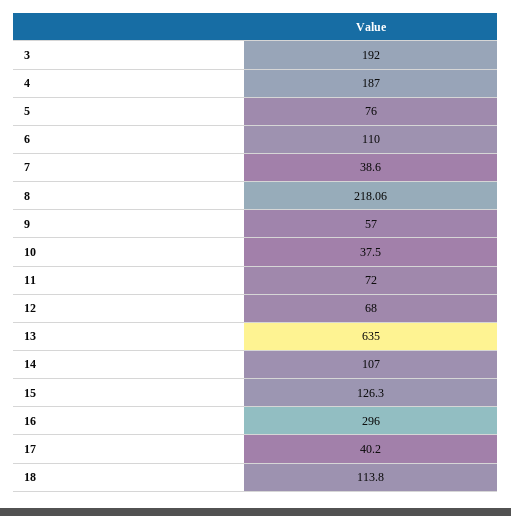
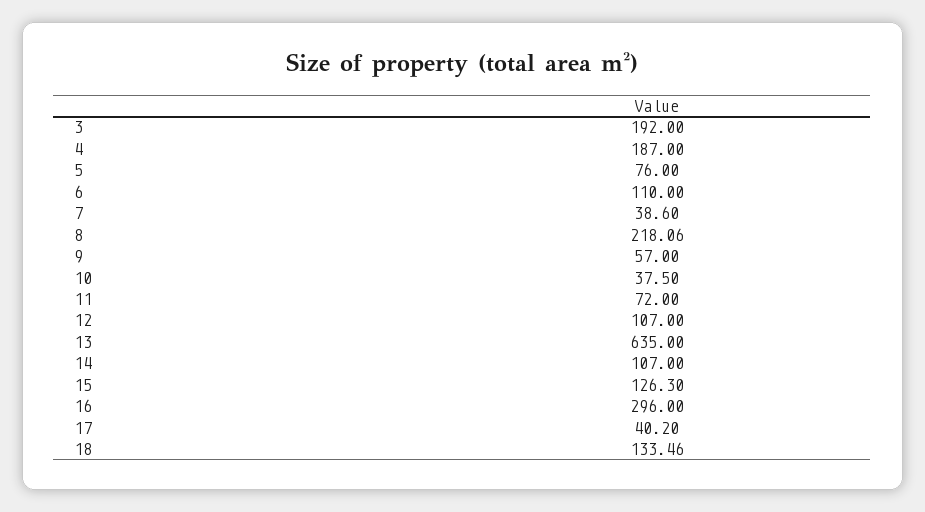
12: 68 -> 107
18: 113.8 -> 133.46

